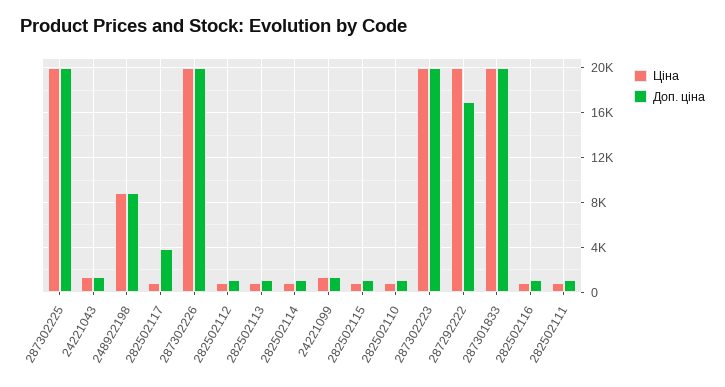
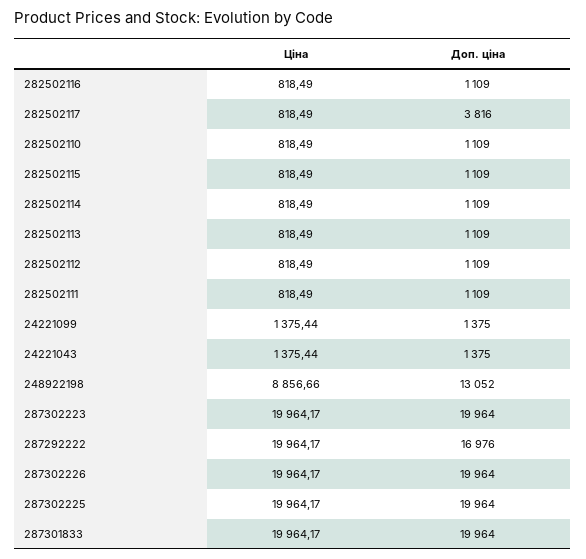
Доп. ціна, 248922198: 9000 -> 13052

